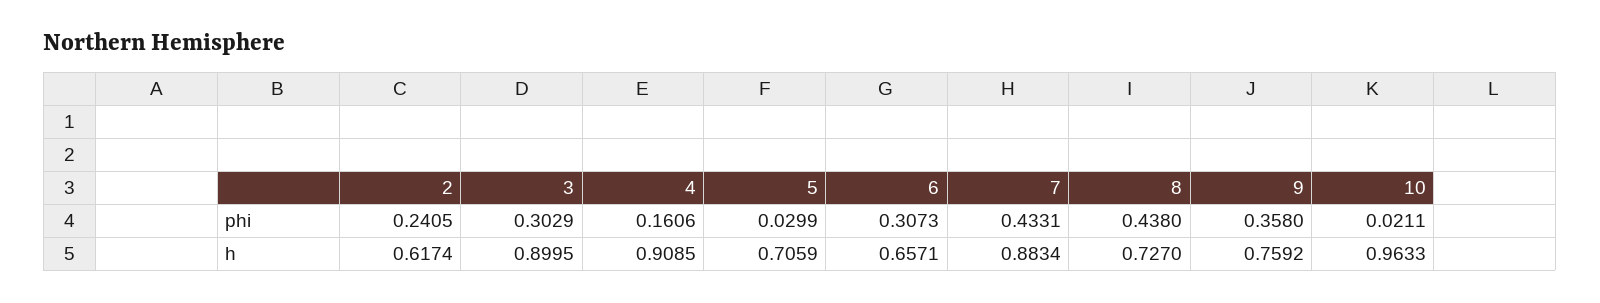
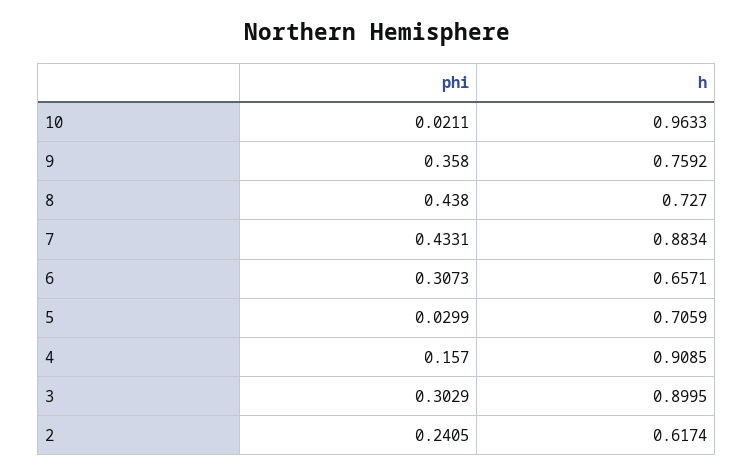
4, phi: 0.1606 -> 0.157

